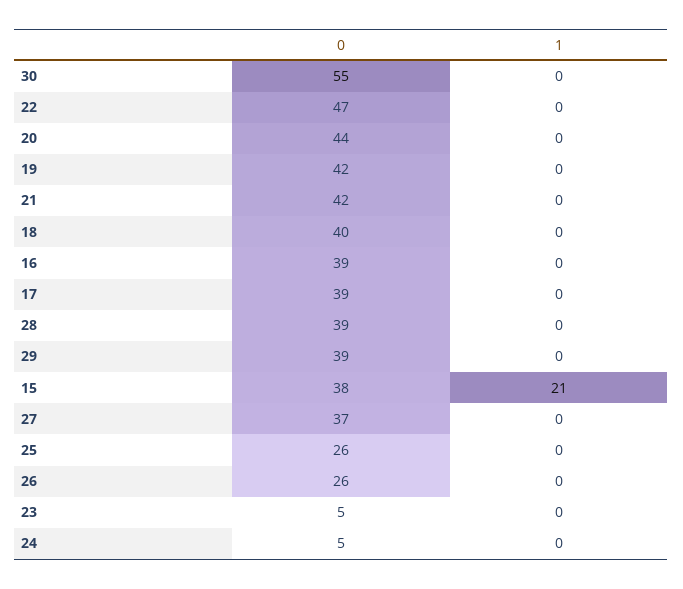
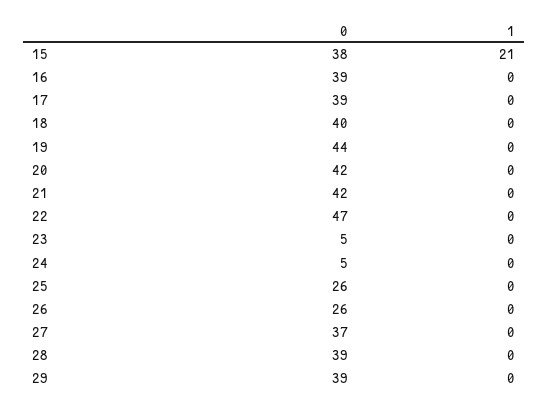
0, 30: 55 -> none
1, 30: 0 -> none
0, 20: 44 -> 42
0, 19: 42 -> 44

